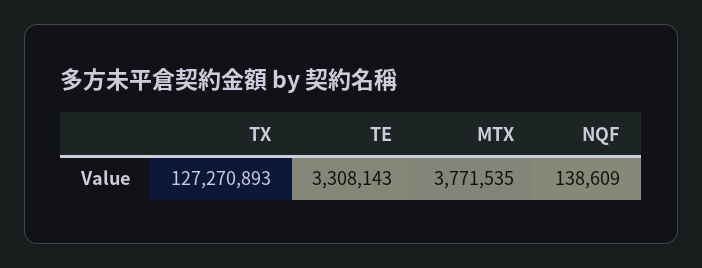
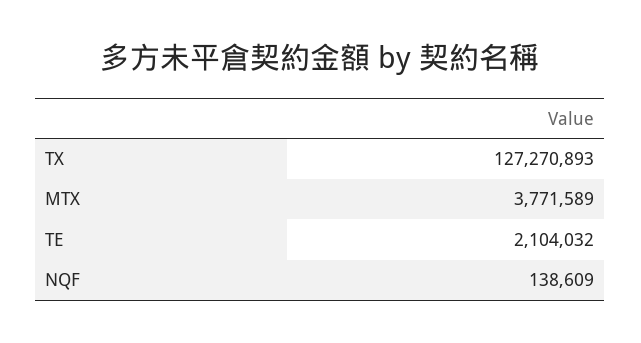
TE: 3308143 -> 2104032
MTX: 3771535 -> 3771589

